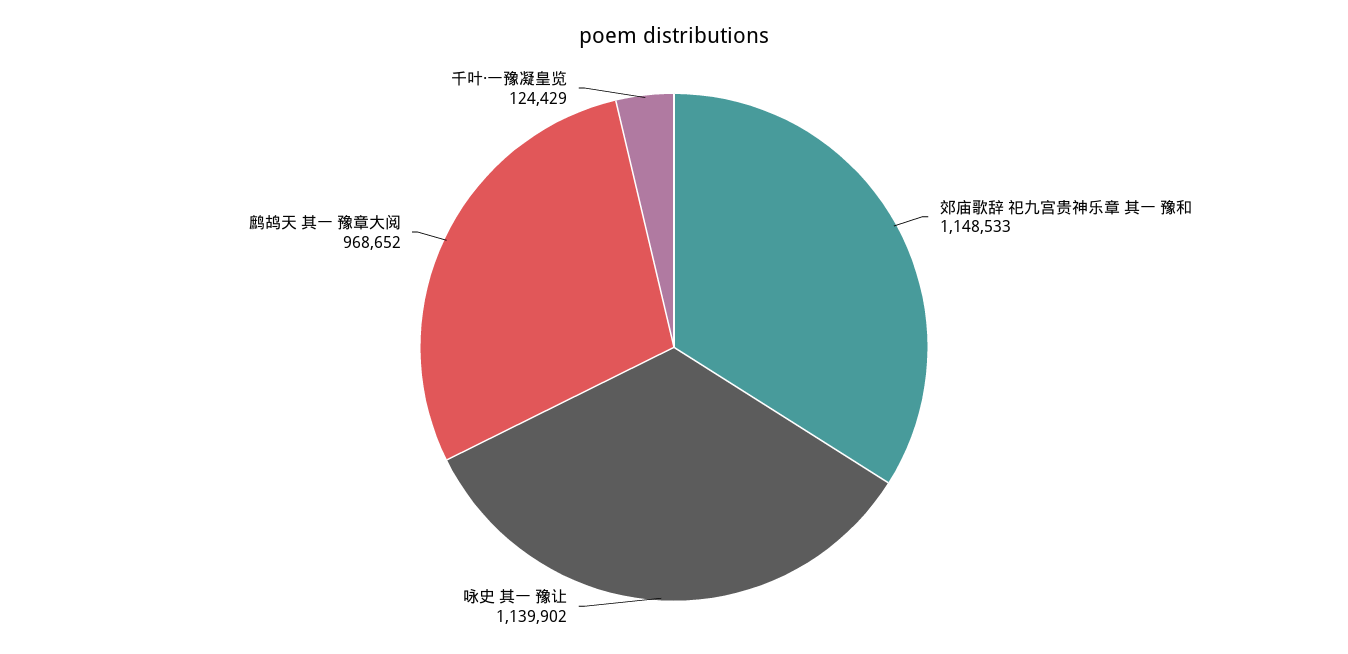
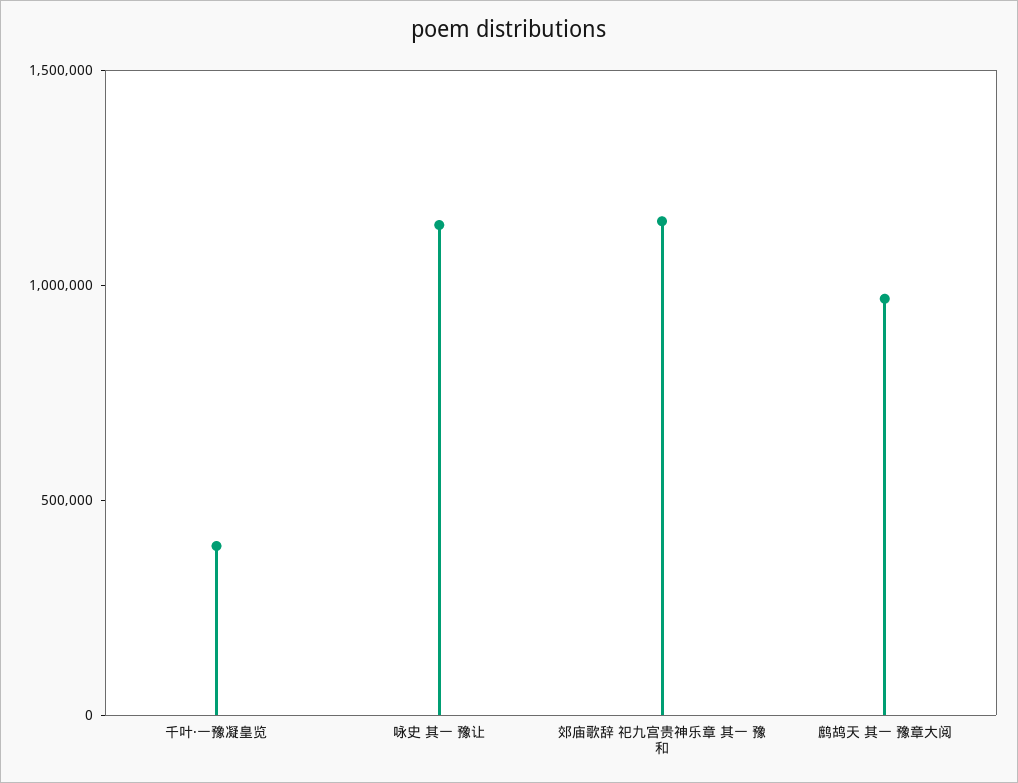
千叶·一豫凝皇览: 124429 -> 400000

